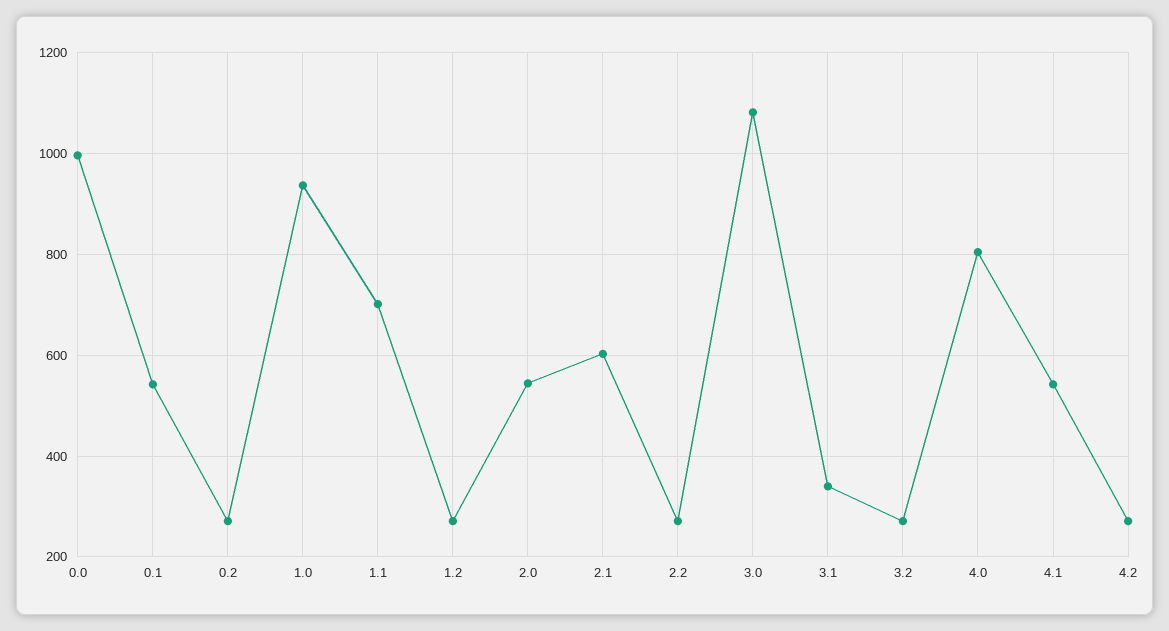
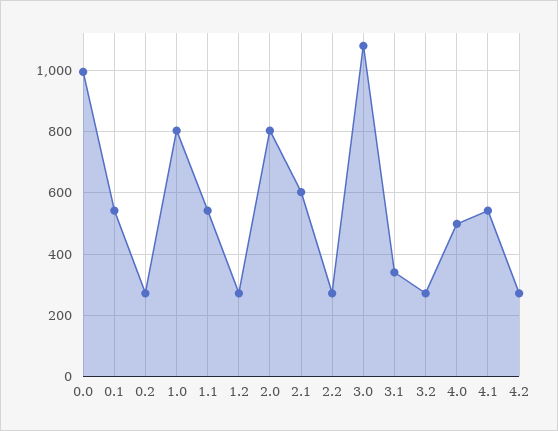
1.0: 940 -> 800
1.1: 700 -> 540
2.0: 540 -> 800
4.0: 800 -> 500

